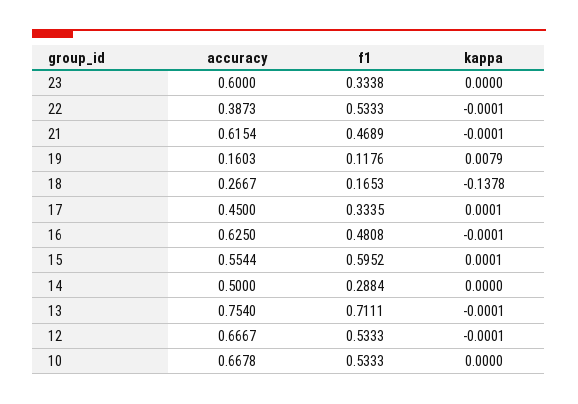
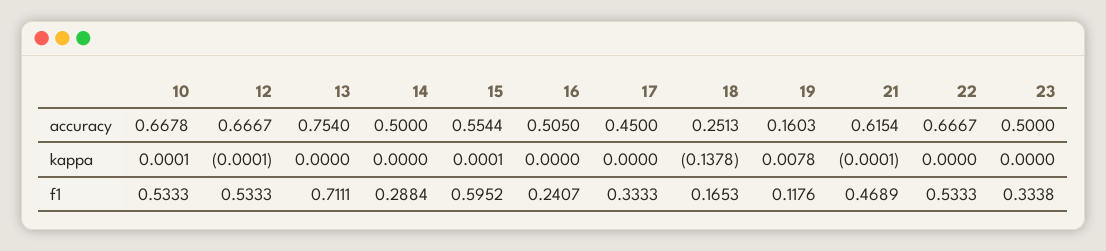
accuracy, 23: 0.6 -> 0.5
accuracy, 22: 0.3873 -> 0.6667
kappa, 22: -0.0001 -> 0
kappa, 19: 0.0079 -> 0.0078
accuracy, 18: 0.2667 -> 0.2513
f1, 17: 0.3335 -> 0.3333
kappa, 17: 0.0001 -> 0
accuracy, 16: 0.625 -> 0.505
f1, 16: 0.4808 -> 0.2407
kappa, 16: -0.0001 -> 0
kappa, 13: -0.0001 -> 0
kappa, 10: 0 -> 0.0001

